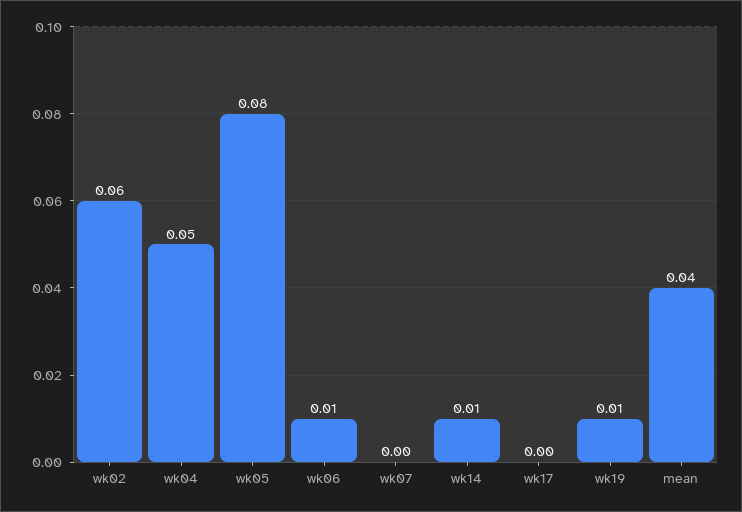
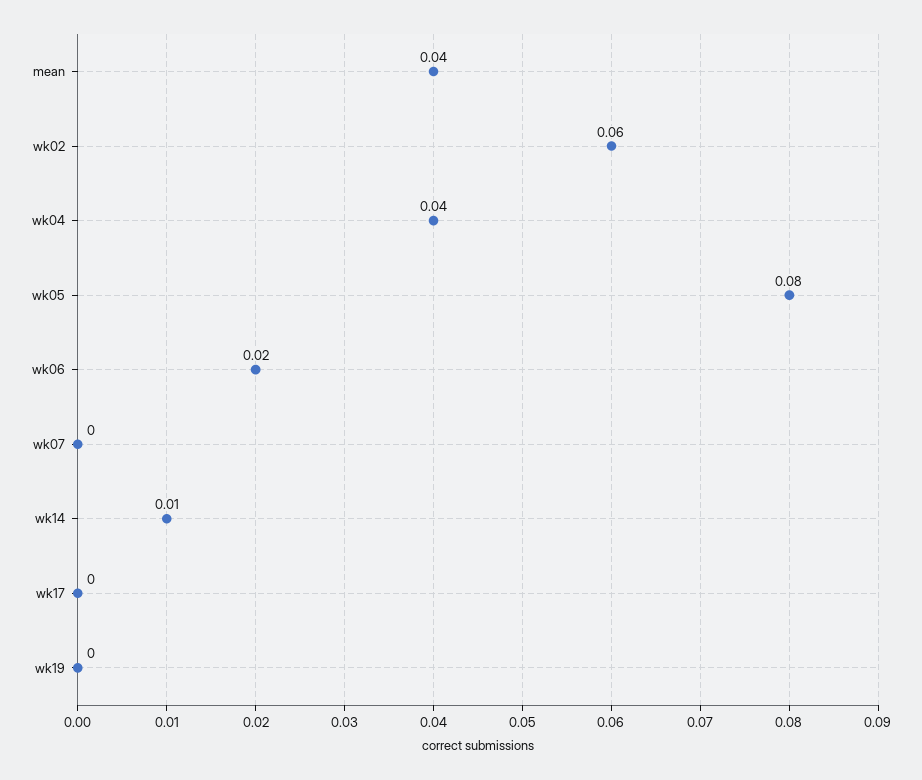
wk04: 0.05 -> 0.04
wk06: 0.01 -> 0.02
wk19: 0.01 -> 0

